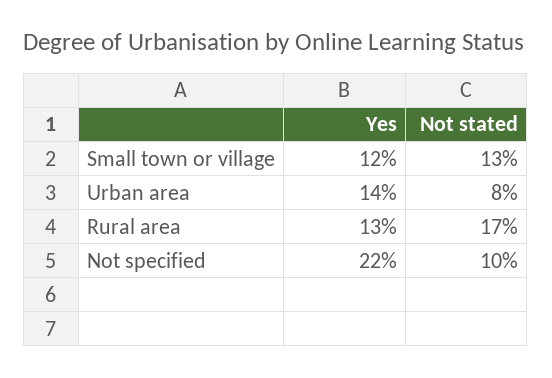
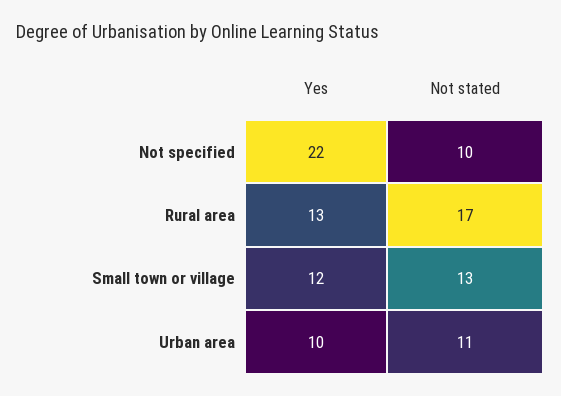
Yes, Urban area: 14 -> 10
Not stated, Urban area: 8 -> 11

